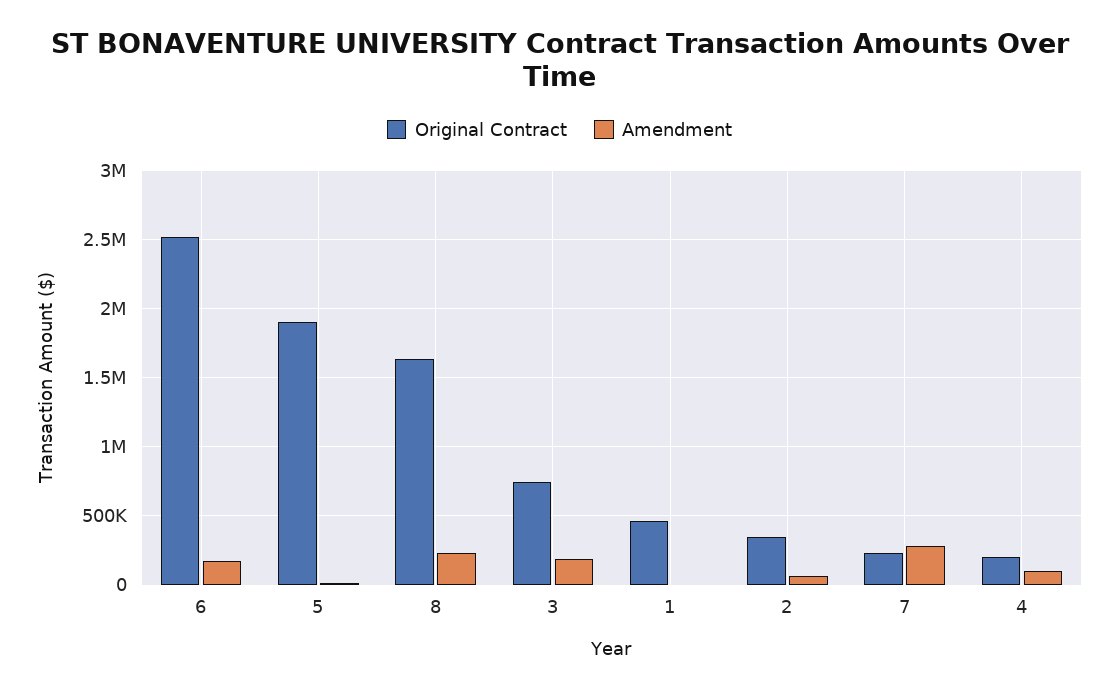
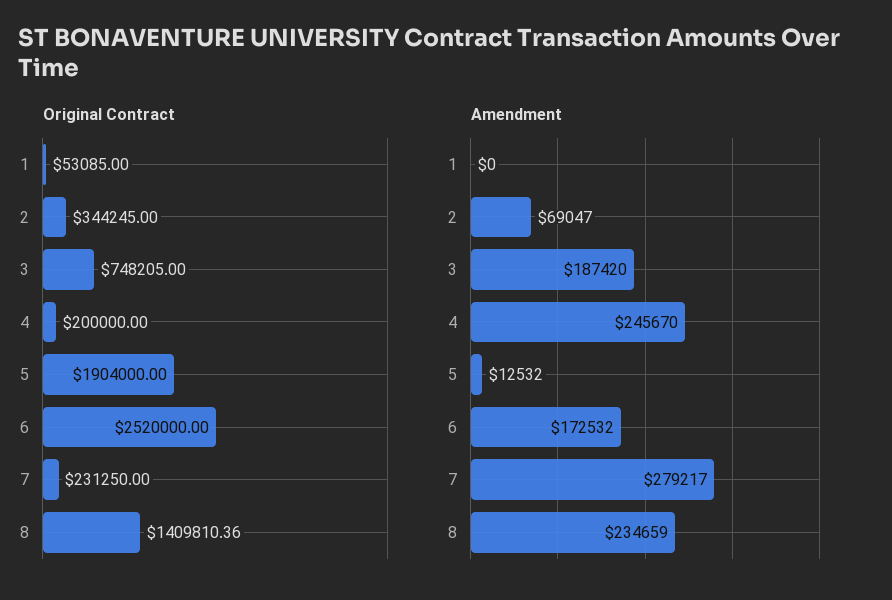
Original Contract, 8: 1650000 -> 1409810.36
Original Contract, 1: 450000 -> 53085
Amendment, 4: 100000 -> 245670

